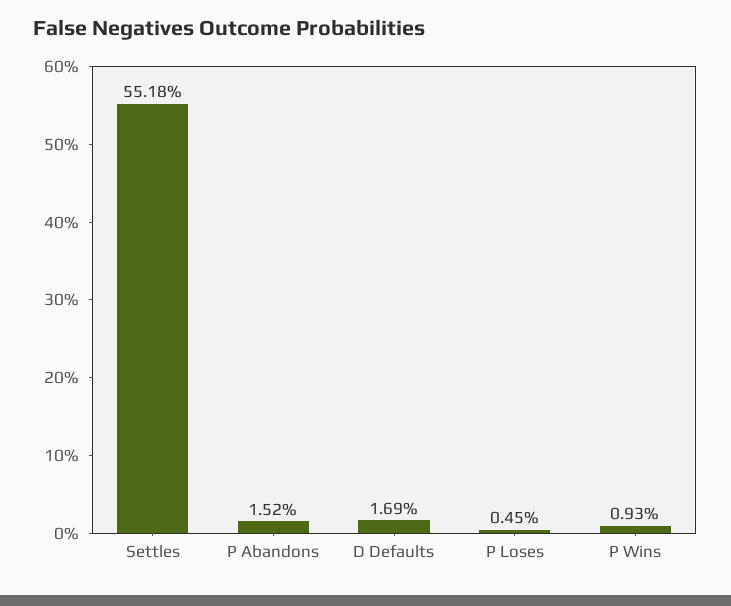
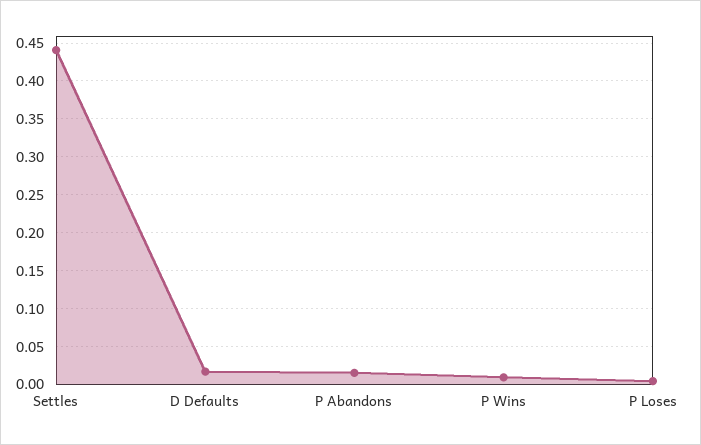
Settles: 0.5518 -> 0.44

